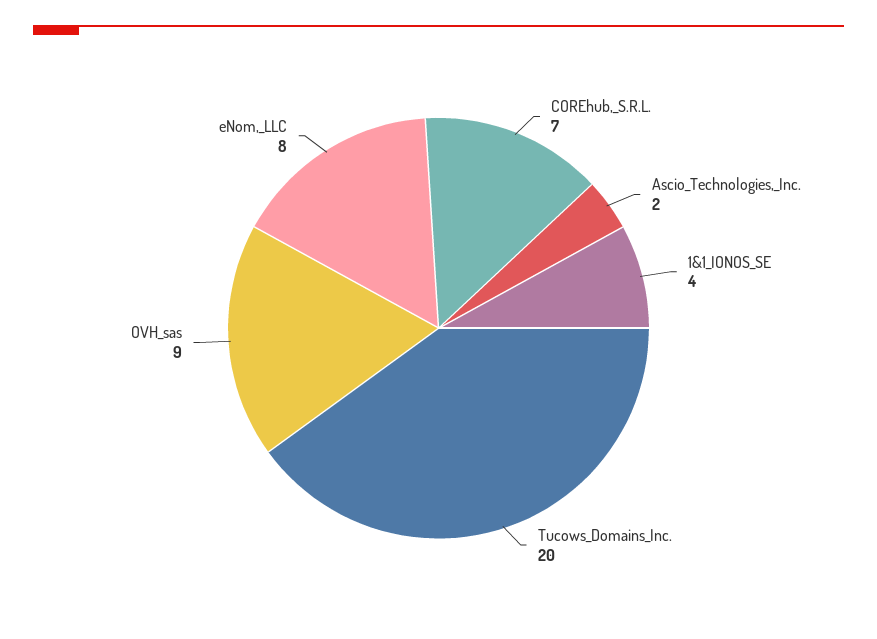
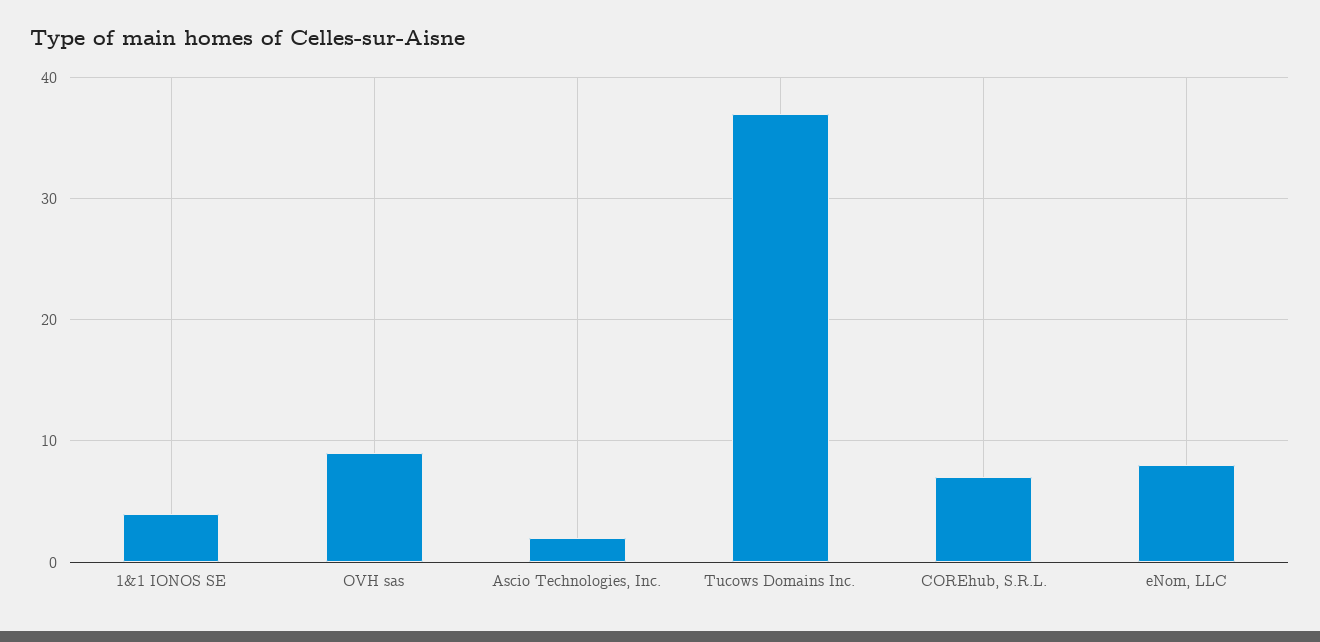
Tucows_Domains_Inc.: 20 -> 37

